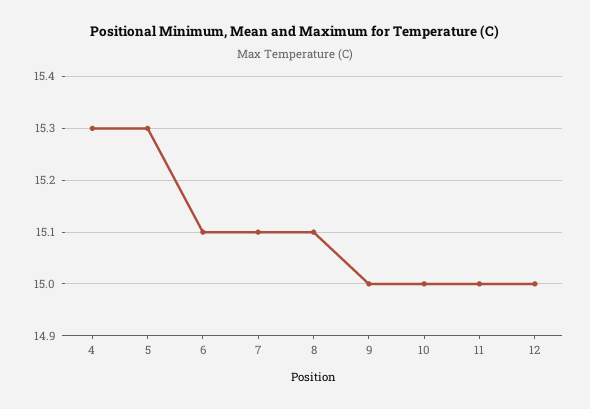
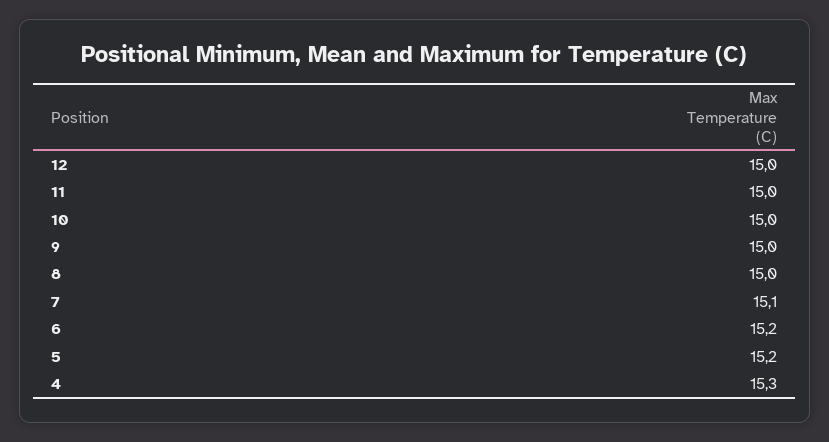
5: 15.3 -> 15.2
6: 15.1 -> 15.2
8: 15.1 -> 15

